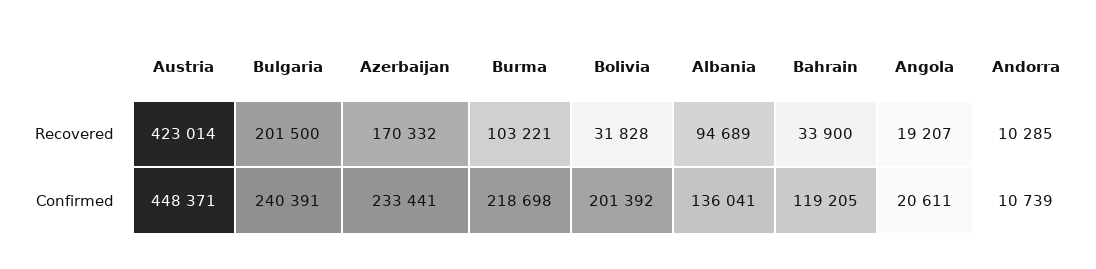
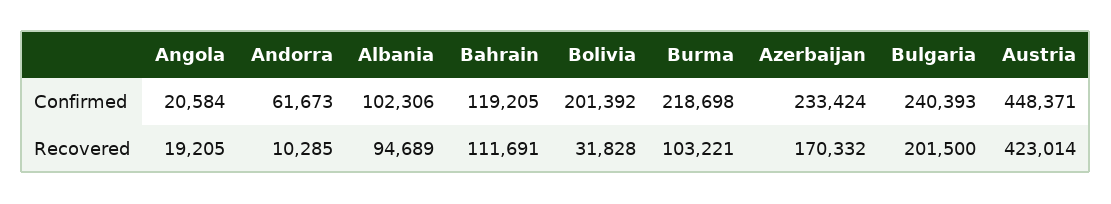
Bahrain, Recovered: 33900 -> 111691
Angola, Recovered: 19207 -> 19205
Bulgaria, Confirmed: 240391 -> 240393
Azerbaijan, Confirmed: 233441 -> 233424
Albania, Confirmed: 136041 -> 102306
Angola, Confirmed: 20611 -> 20584
Andorra, Confirmed: 10739 -> 61673

